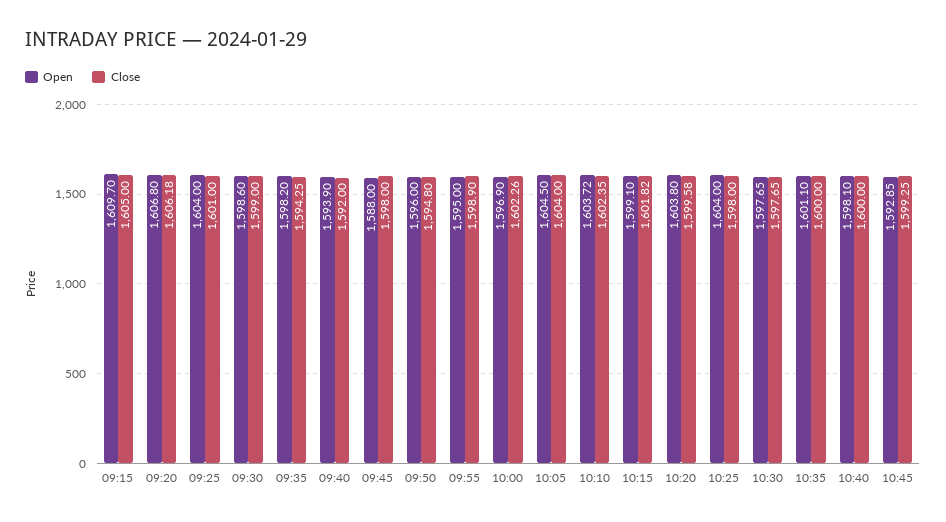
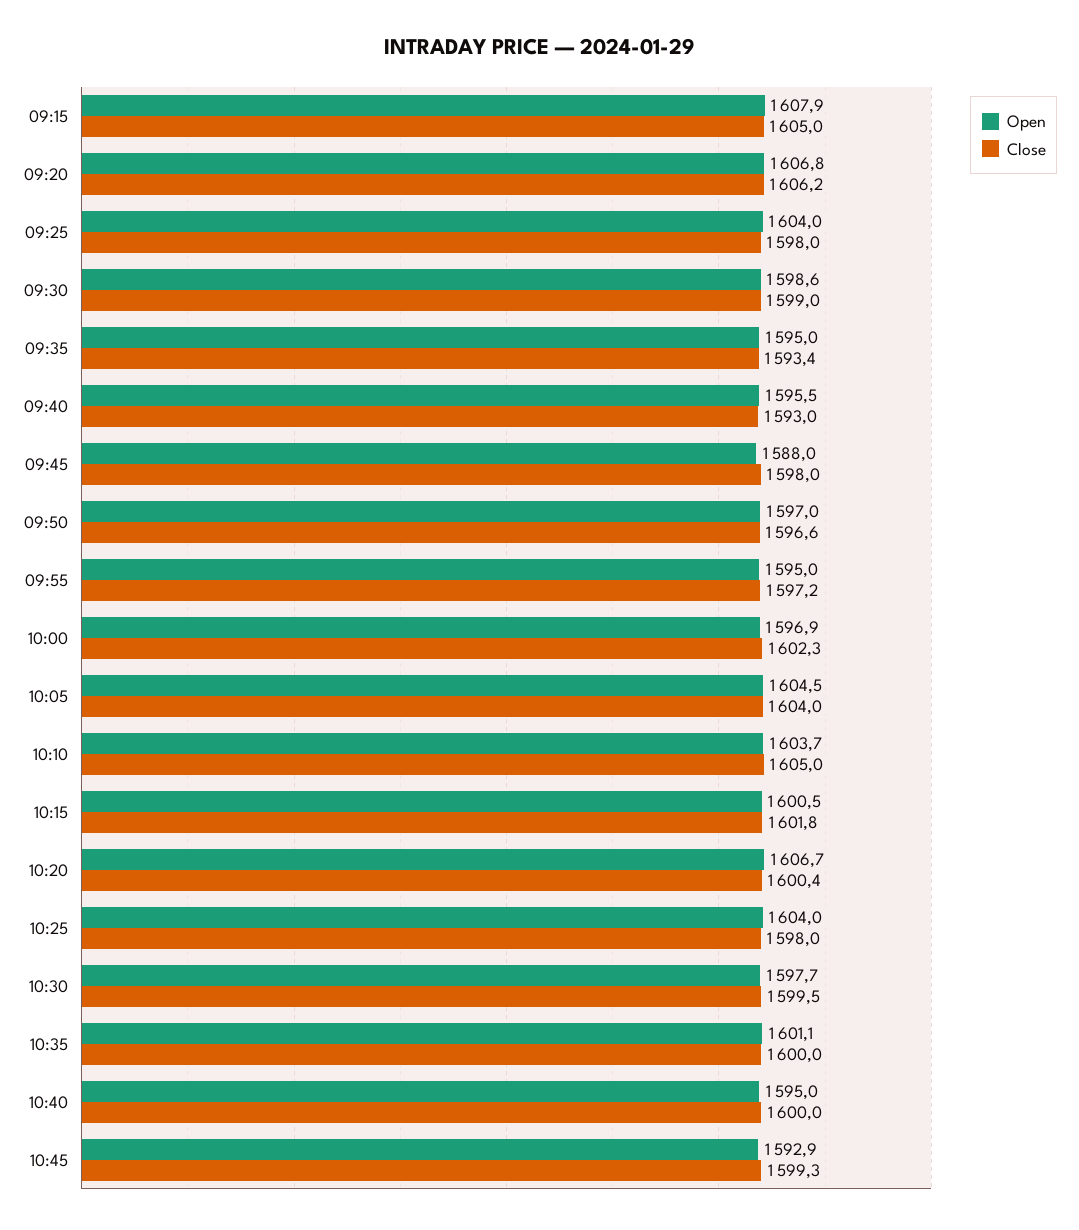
Open, 09:15: 1609.7 -> 1607.9
Close, 09:25: 1601 -> 1598
Open, 09:35: 1598.2 -> 1595
Close, 09:35: 1594.25 -> 1593.4
Open, 09:40: 1593.9 -> 1595.5
Close, 09:40: 1592 -> 1593
Open, 09:50: 1596 -> 1597
Close, 09:50: 1594.8 -> 1596.6
Close, 09:55: 1598.9 -> 1597.2
Close, 10:10: 1602.35 -> 1605
Open, 10:15: 1599.1 -> 1600.5
Open, 10:20: 1603.8 -> 1606.7
Close, 10:20: 1599.58 -> 1600.4
Close, 10:30: 1597.65 -> 1599.5
Open, 10:40: 1598.1 -> 1595

